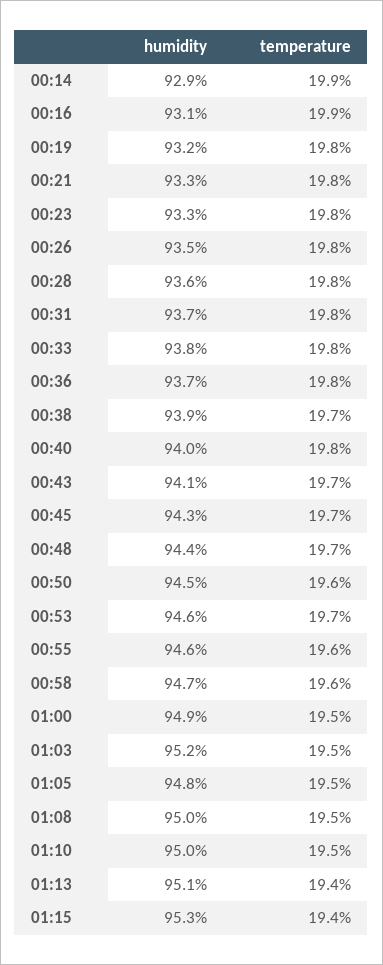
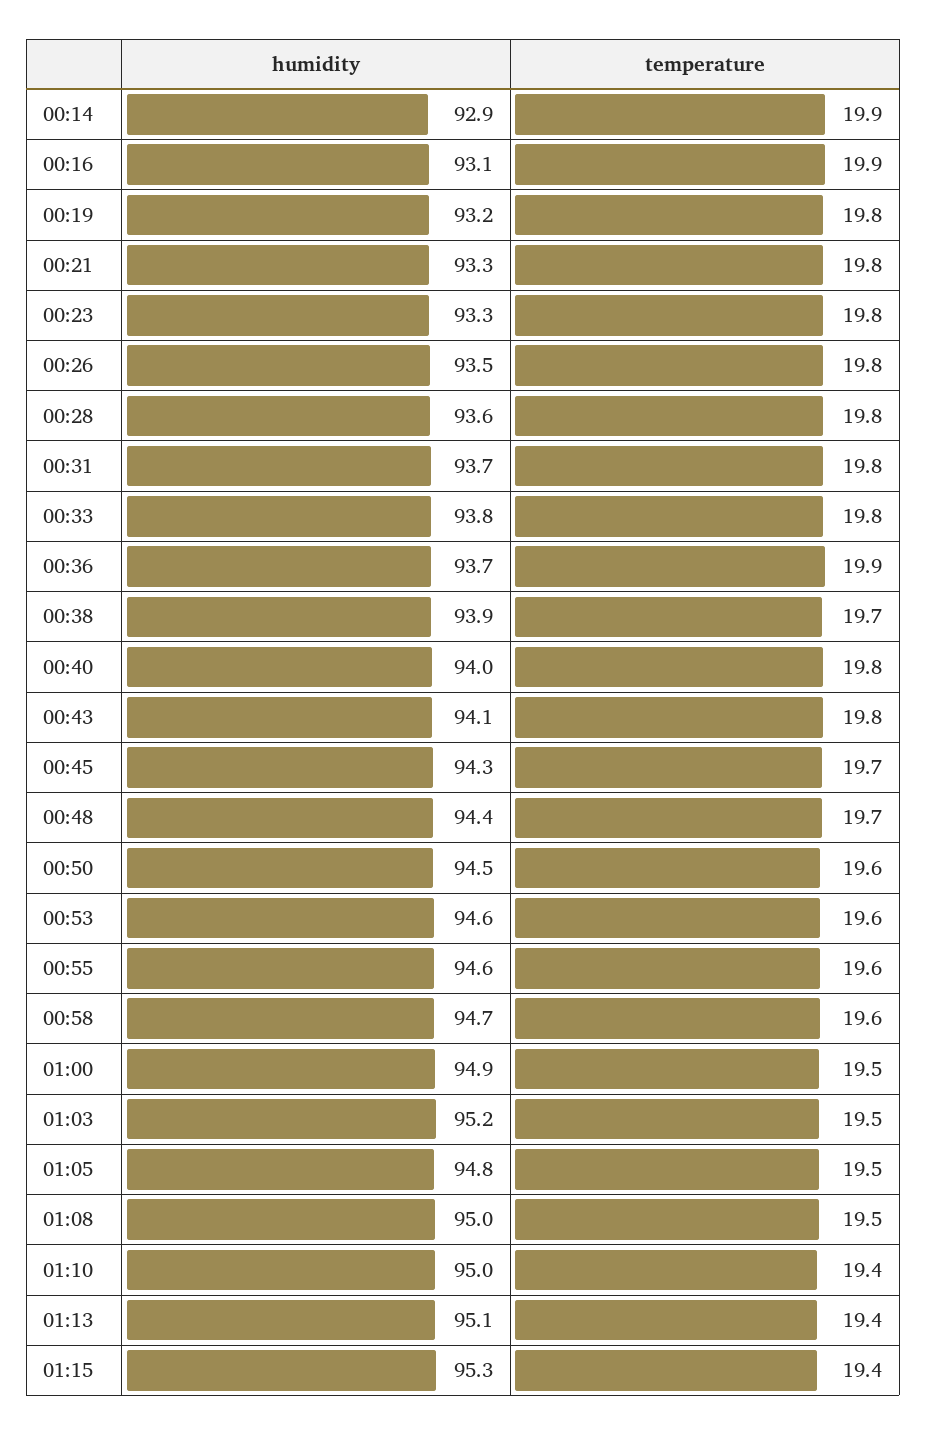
temperature, 00:36: 19.8 -> 19.9
temperature, 00:43: 19.7 -> 19.8
temperature, 00:53: 19.7 -> 19.6
temperature, 01:10: 19.5 -> 19.4

